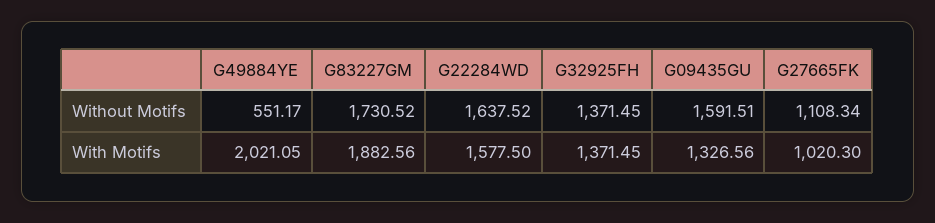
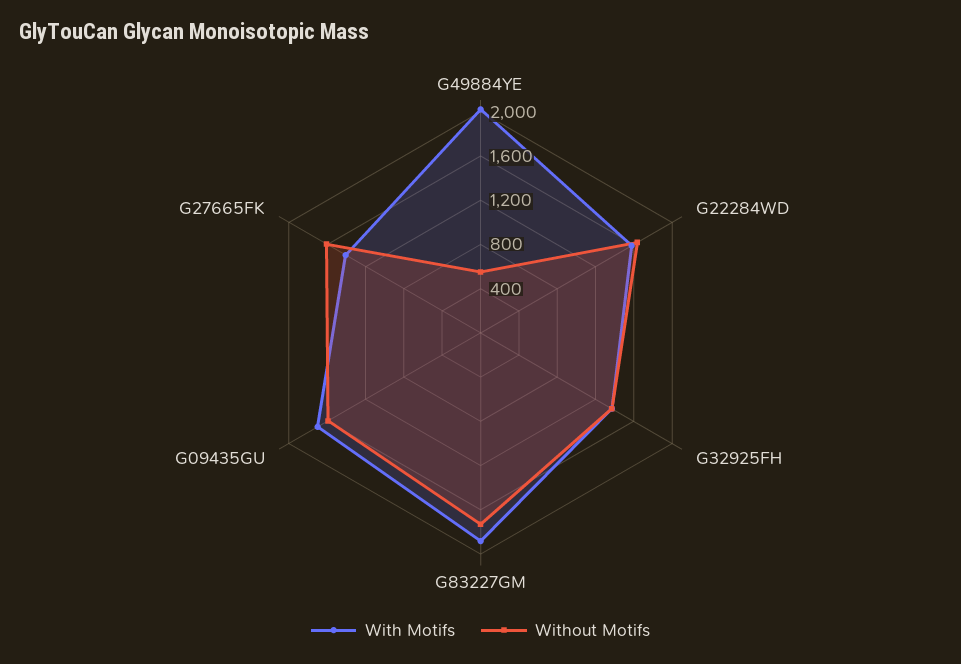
Without Motifs, G27665FK: 1108.34 -> 1600
With Motifs, G09435GU: 1326.56 -> 1700
With Motifs, G27665FK: 1020.3 -> 1400

